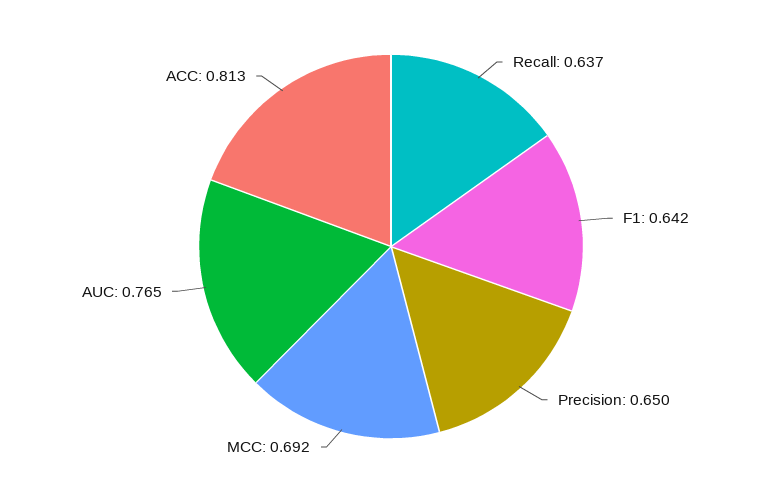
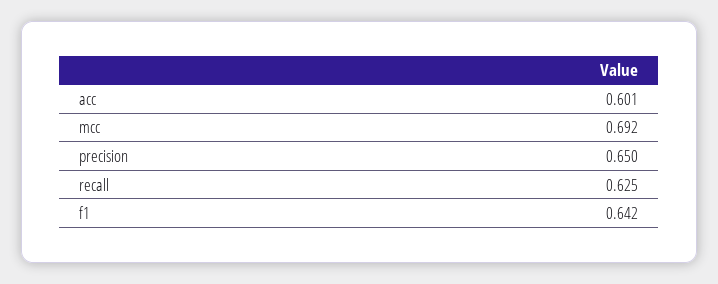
Recall: 0.637 -> 0.625
AUC: 0.765 -> none
ACC: 0.813 -> 0.601

